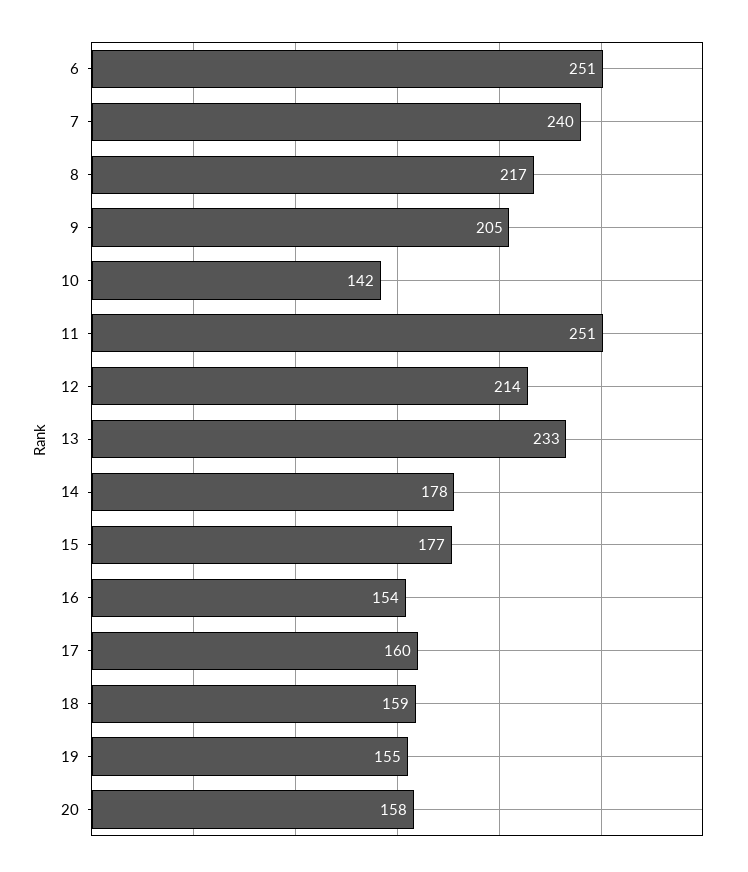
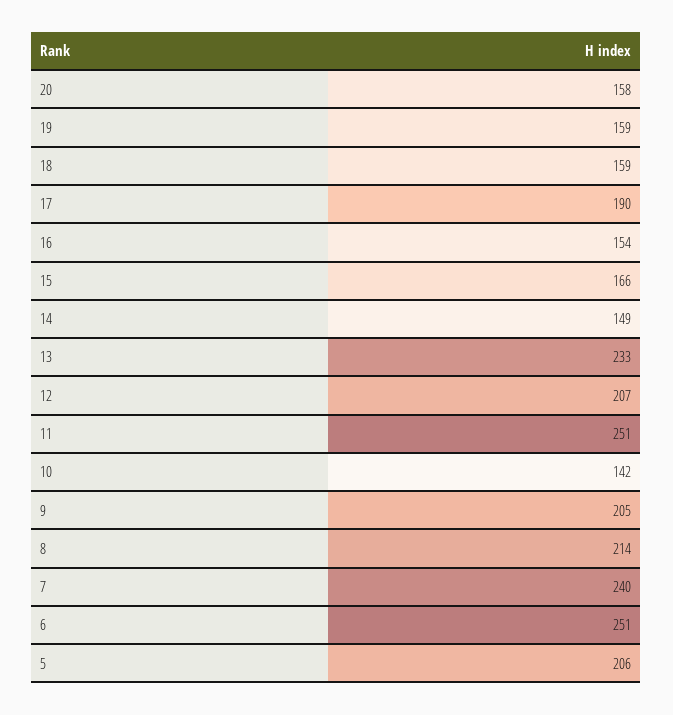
8: 217 -> 214
12: 214 -> 207
14: 178 -> 149
15: 177 -> 166
17: 160 -> 190
19: 155 -> 159
5: none -> 206

